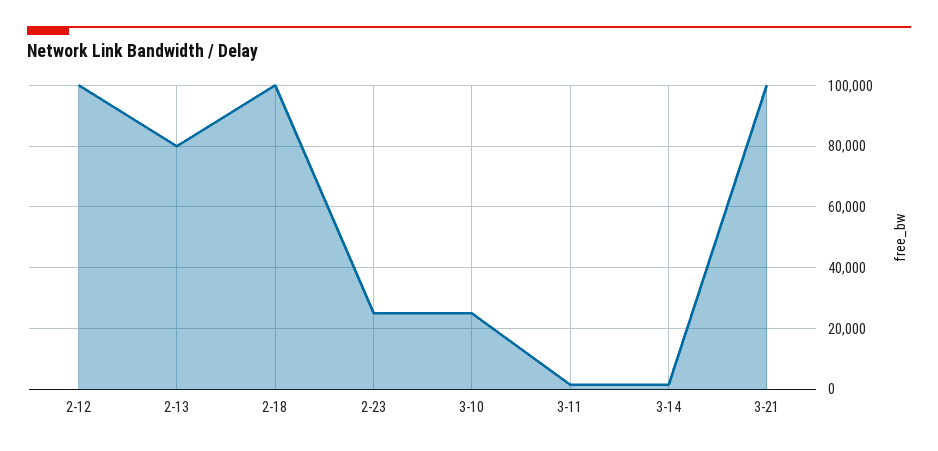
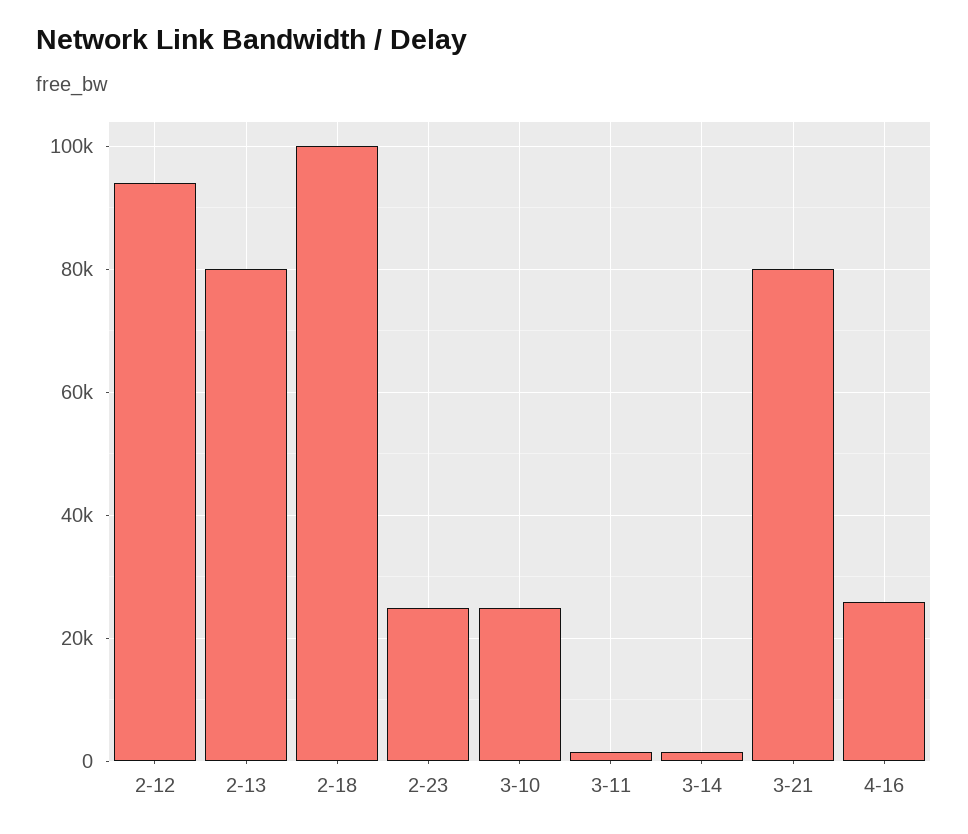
2-12: 100000 -> 94000
3-21: 100000 -> 80000
4-16: none -> 26000

